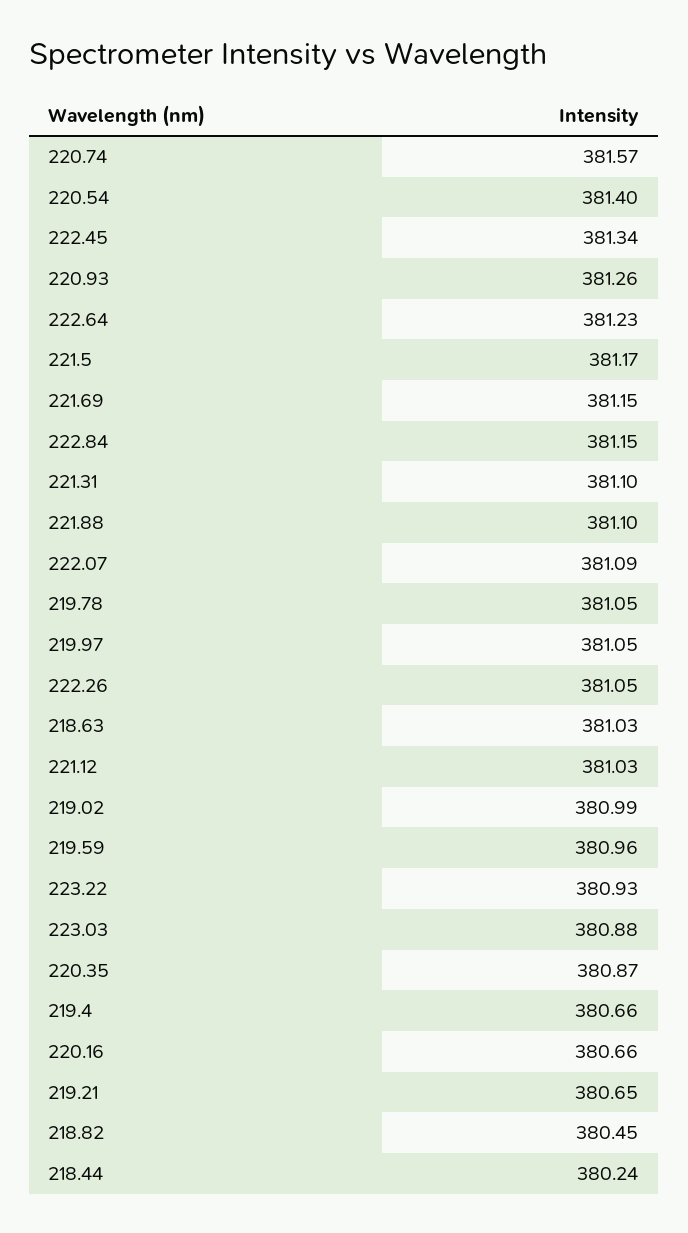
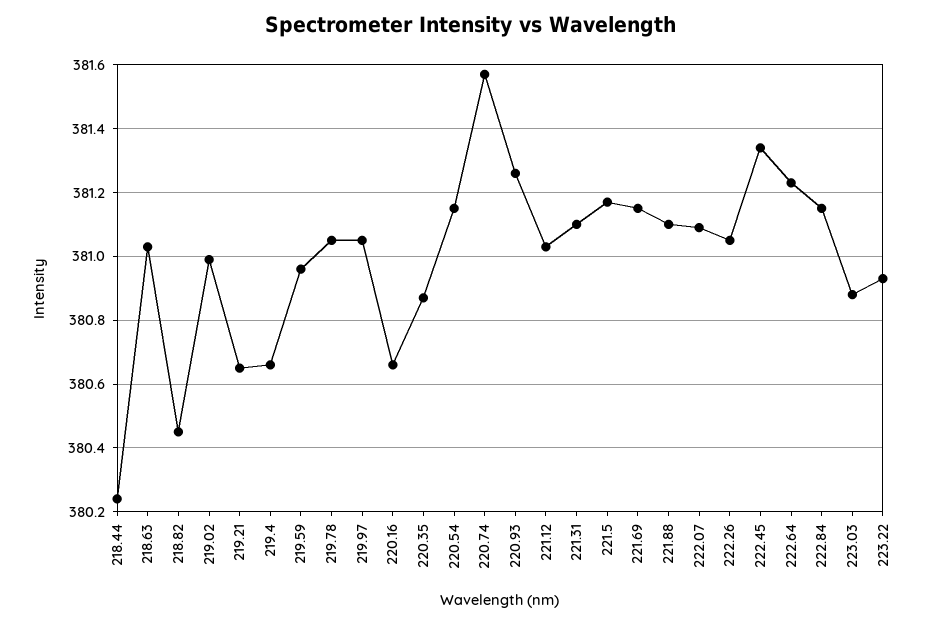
220.54: 381.4 -> 381.15

